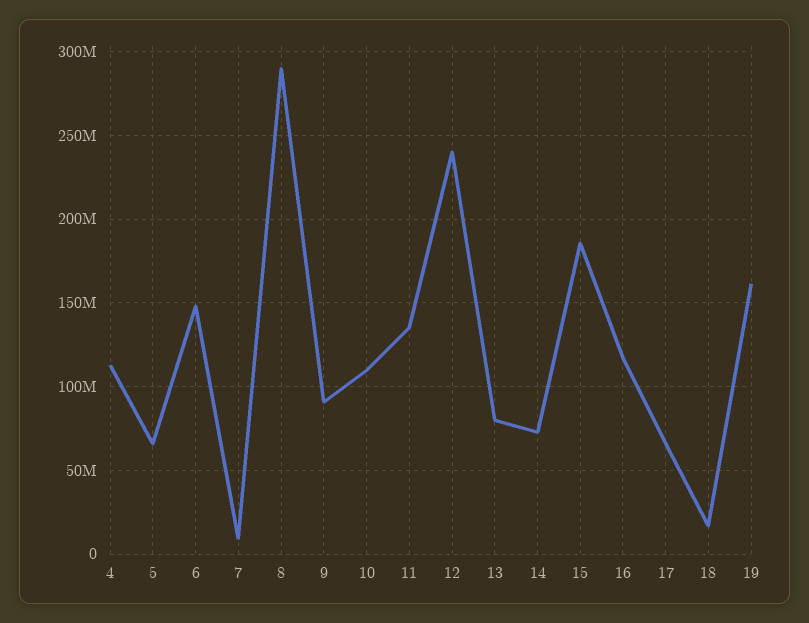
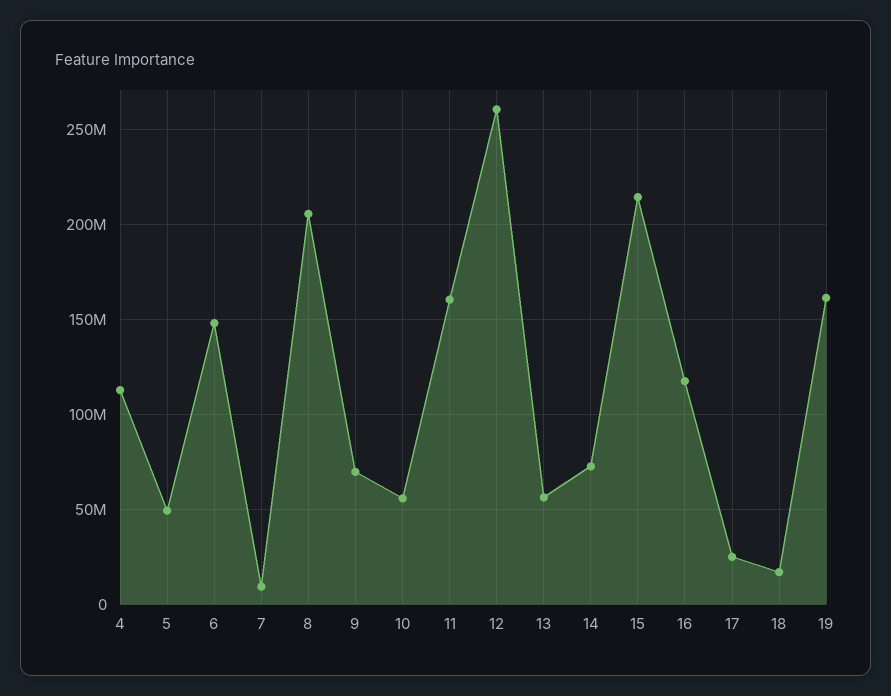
5: 65000000 -> 50000000
8: 290000000 -> 205000000
9: 90000000 -> 70000000
10: 110000000 -> 55000000
11: 135000000 -> 160000000
12: 240000000 -> 260000000
13: 80000000 -> 55000000
15: 185000000 -> 215000000
17: 65000000 -> 25000000

